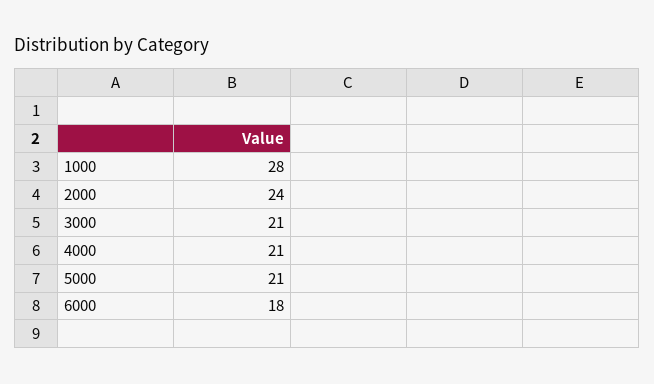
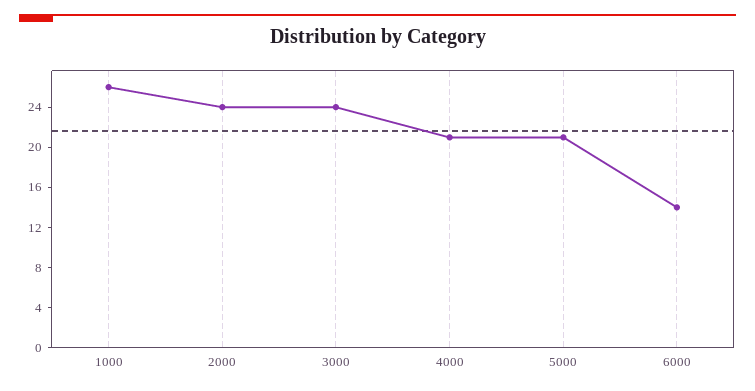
1000: 28 -> 26
3000: 21 -> 24
6000: 18 -> 14

